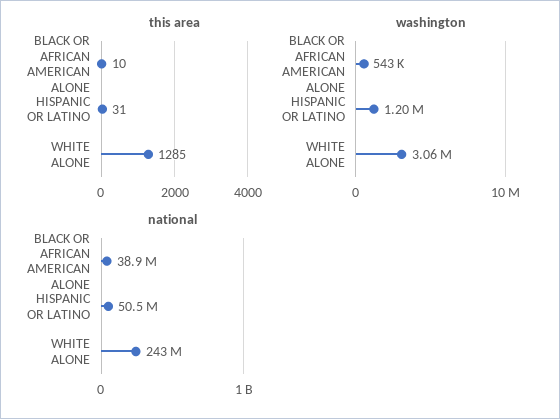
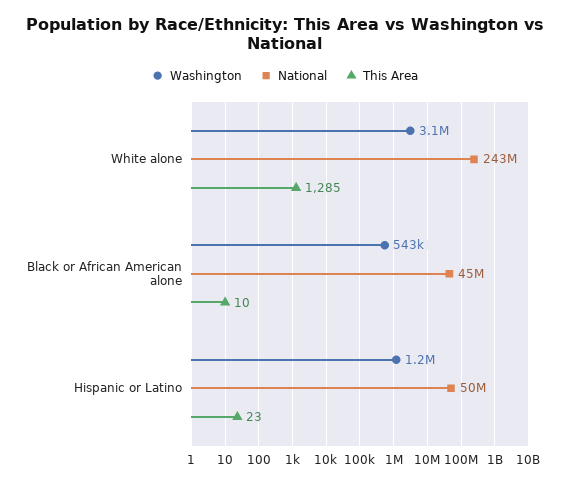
this area, HISPANIC OR LATINO: 31 -> 23
national, BLACK OR AFRICAN AMERICAN ALONE: 38900000 -> 45000000

